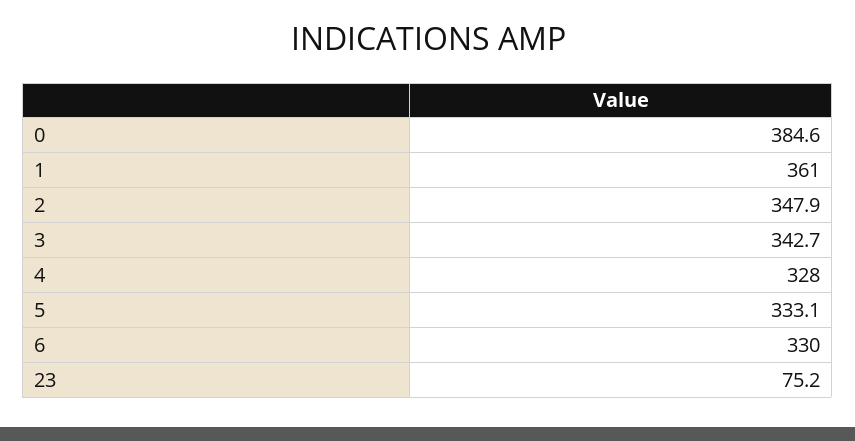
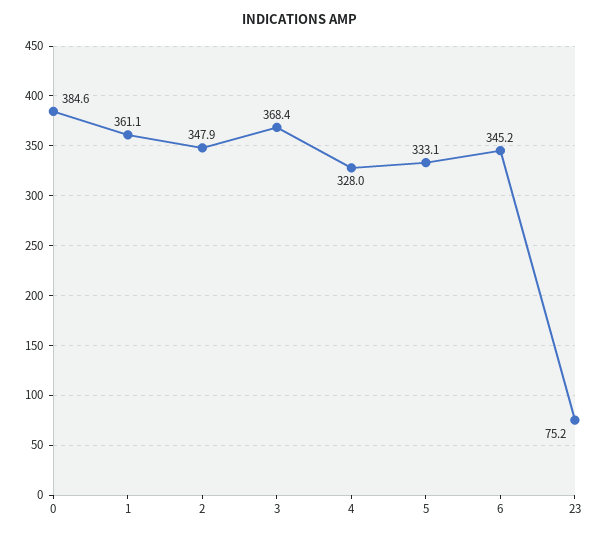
1: 361 -> 361.1
3: 342.7 -> 368.4
6: 330 -> 345.2

